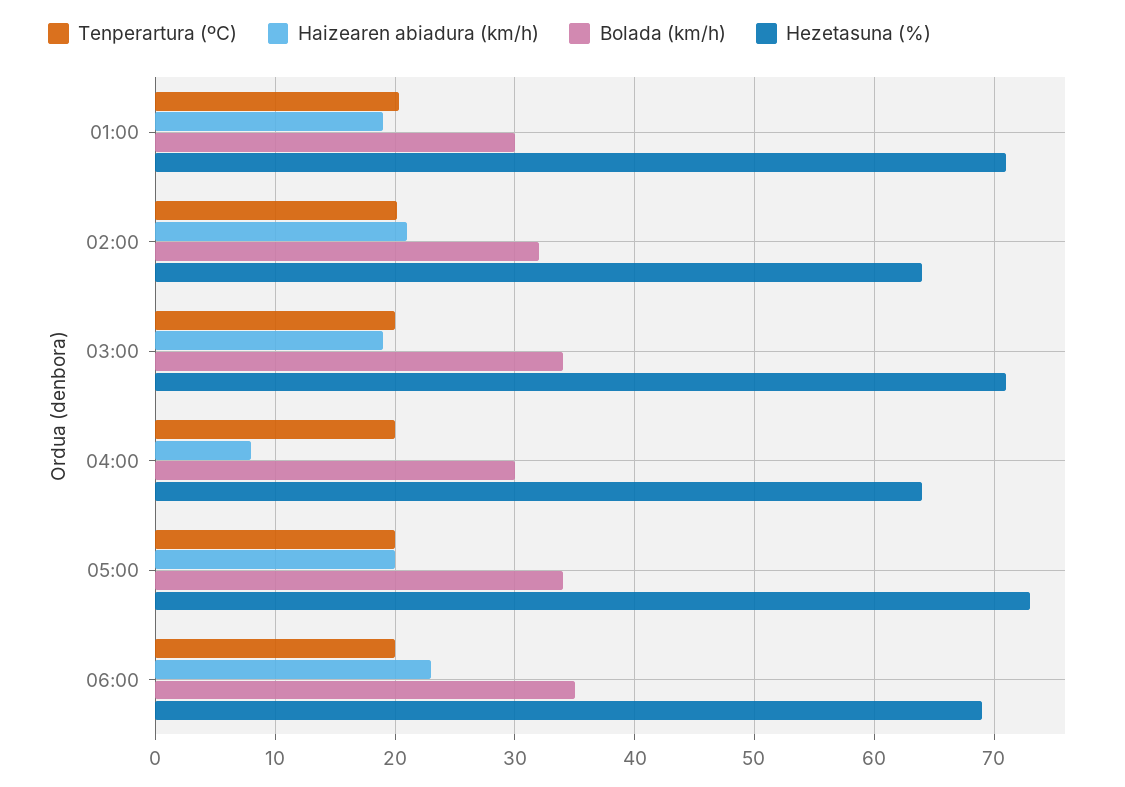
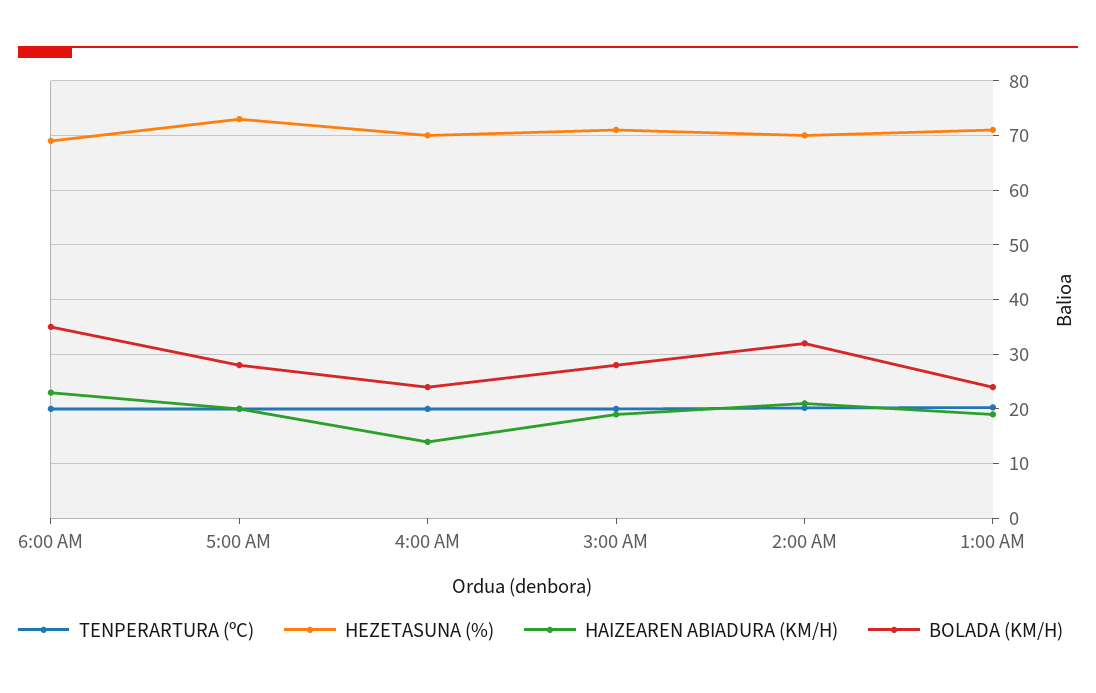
Bolada (km/h), 01:00: 30 -> 24
Hezetasuna (%), 02:00: 64 -> 70
Bolada (km/h), 03:00: 34 -> 28
Haizearen abiadura (km/h), 04:00: 8 -> 14
Bolada (km/h), 04:00: 30 -> 24
Hezetasuna (%), 04:00: 64 -> 70
Bolada (km/h), 05:00: 34 -> 28

